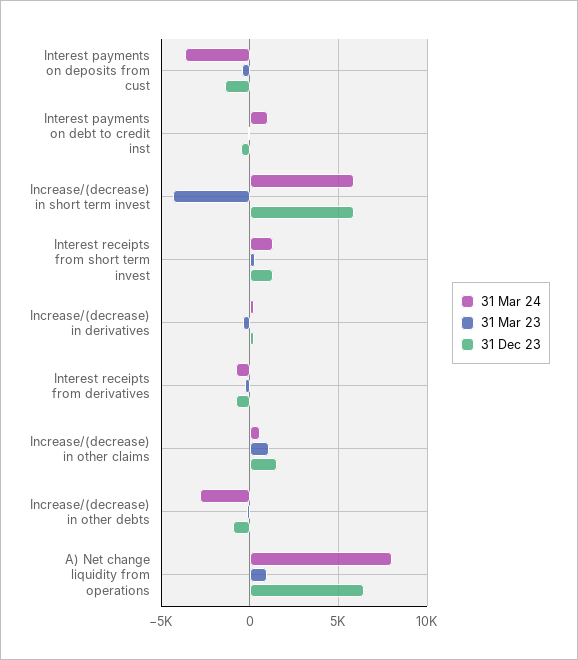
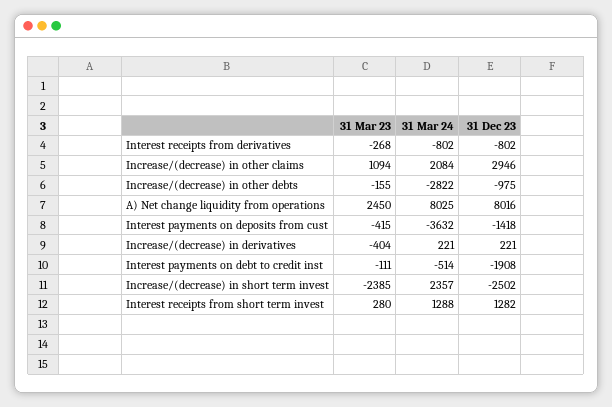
31 Mar 24, Interest payments on debt to credit inst: 1000 -> -514
31 Dec 23, Interest payments on debt to credit inst: -500 -> -1908
31 Mar 24, Increase/(decrease) in short term invest: 6000 -> 2357
31 Mar 23, Increase/(decrease) in short term invest: -4500 -> -2385
31 Dec 23, Increase/(decrease) in short term invest: 6000 -> -2502
31 Mar 24, Increase/(decrease) in other claims: 500 -> 2084
31 Dec 23, Increase/(decrease) in other claims: 1500 -> 2946
31 Mar 23, A) Net change liquidity from operations: 1000 -> 2450
31 Dec 23, A) Net change liquidity from operations: 6500 -> 8016

